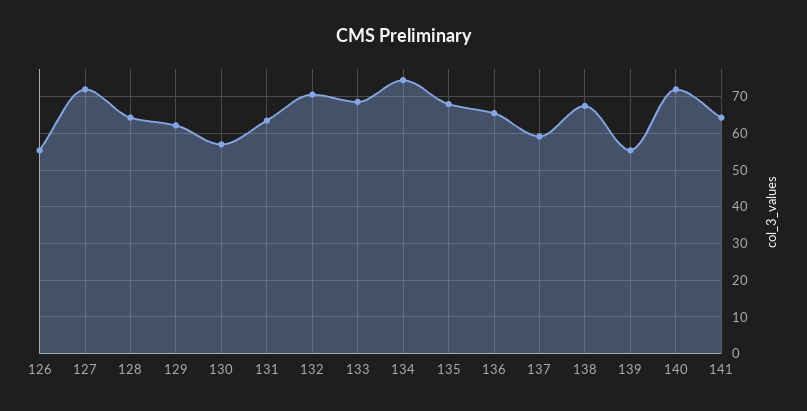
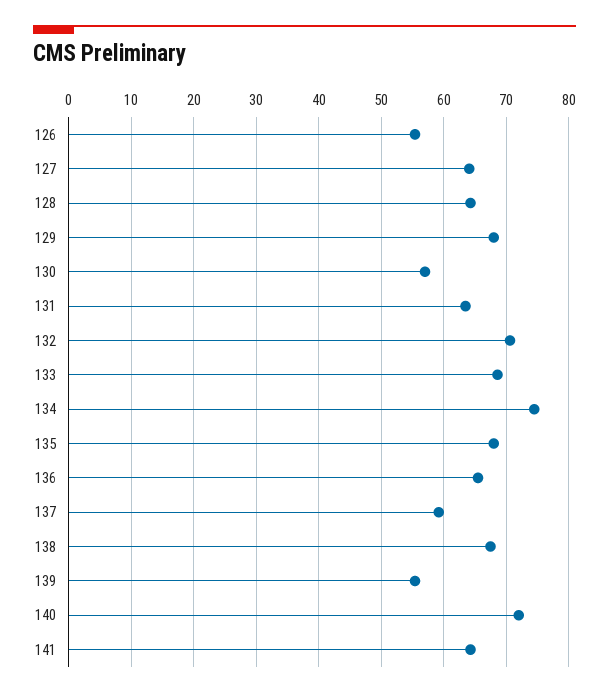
127: 72 -> 64
129: 62 -> 68

